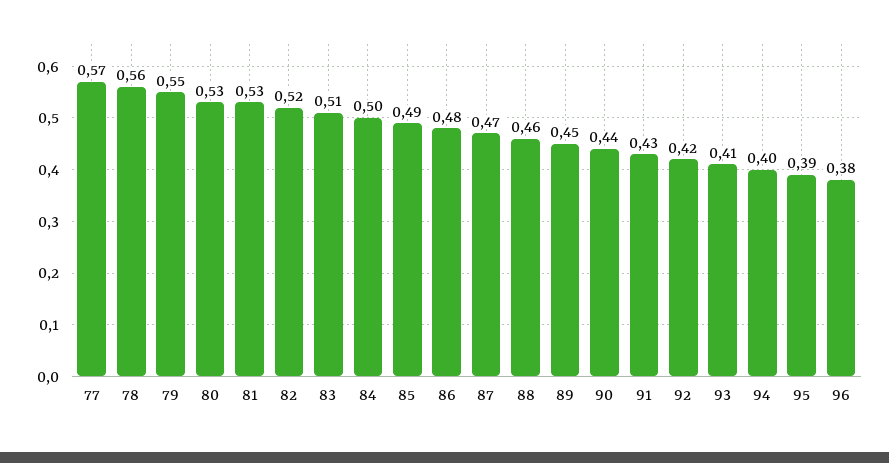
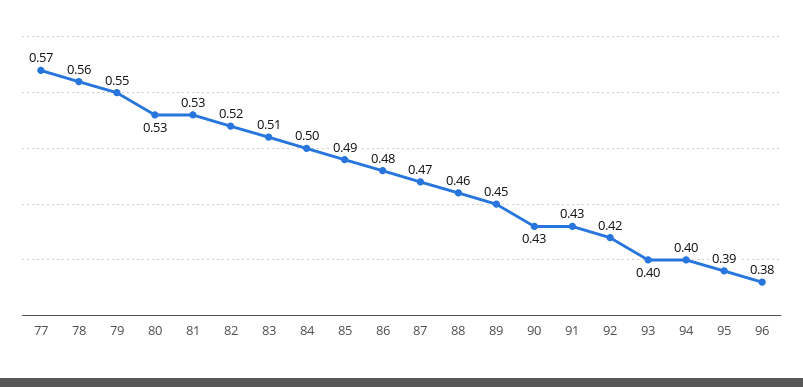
90: 0.44 -> 0.43
93: 0.41 -> 0.4

